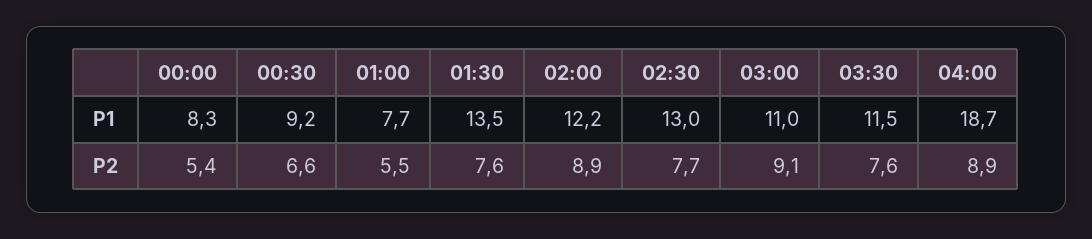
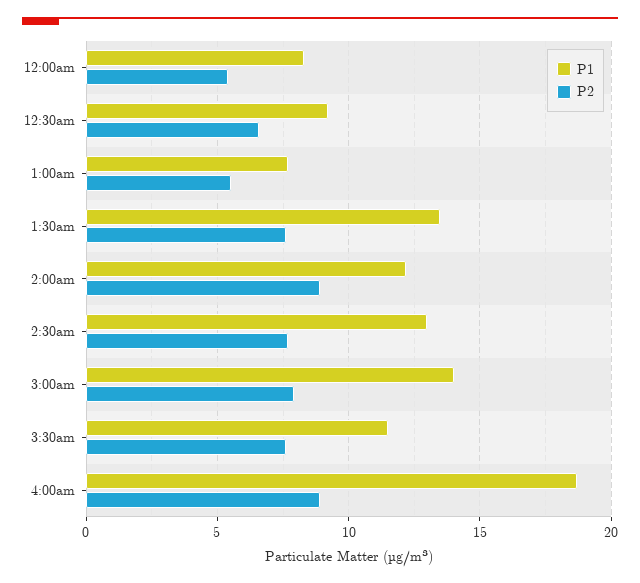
P1, 03:00: 11 -> 14
P2, 03:00: 9.1 -> 8

